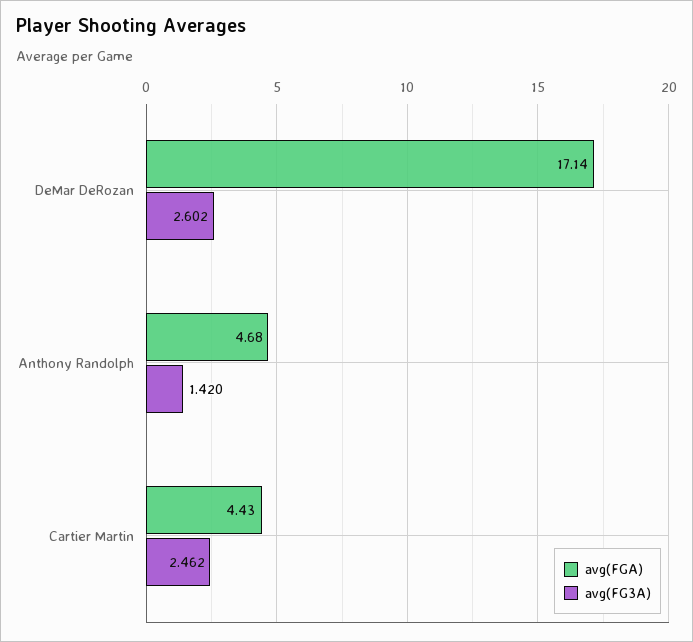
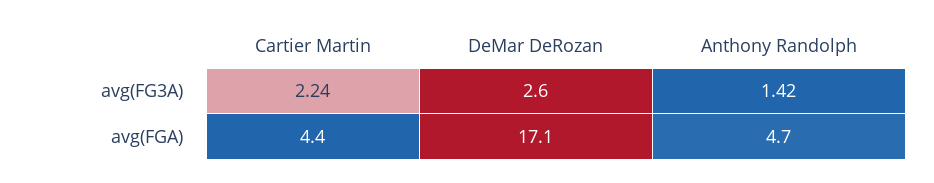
avg(FG3A), Cartier Martin: 2.462 -> 2.24

